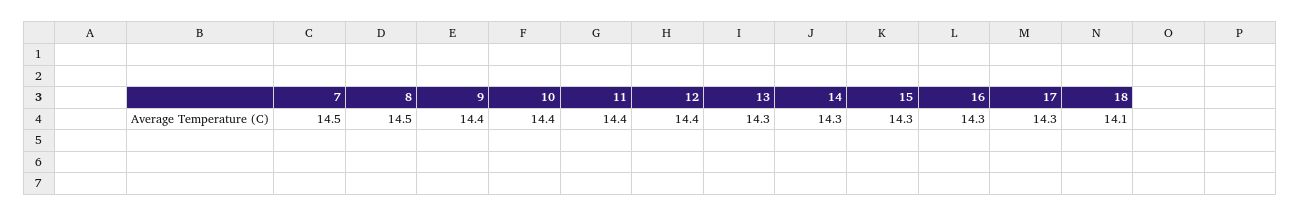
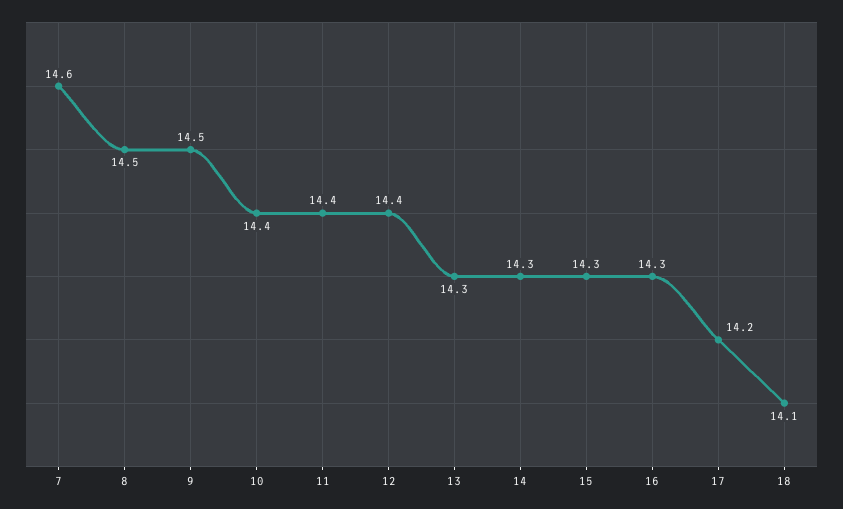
7: 14.5 -> 14.6
9: 14.4 -> 14.5
17: 14.3 -> 14.2

